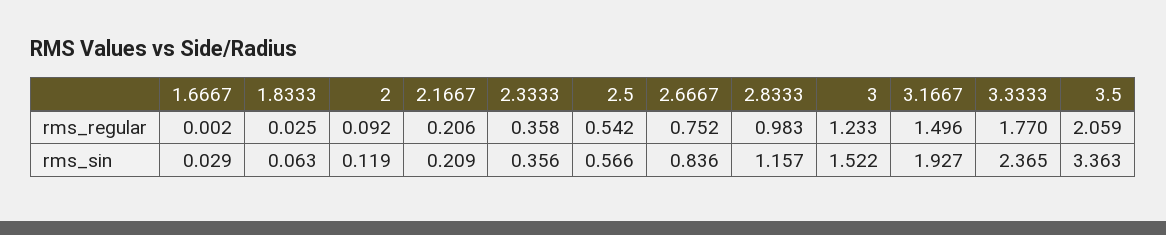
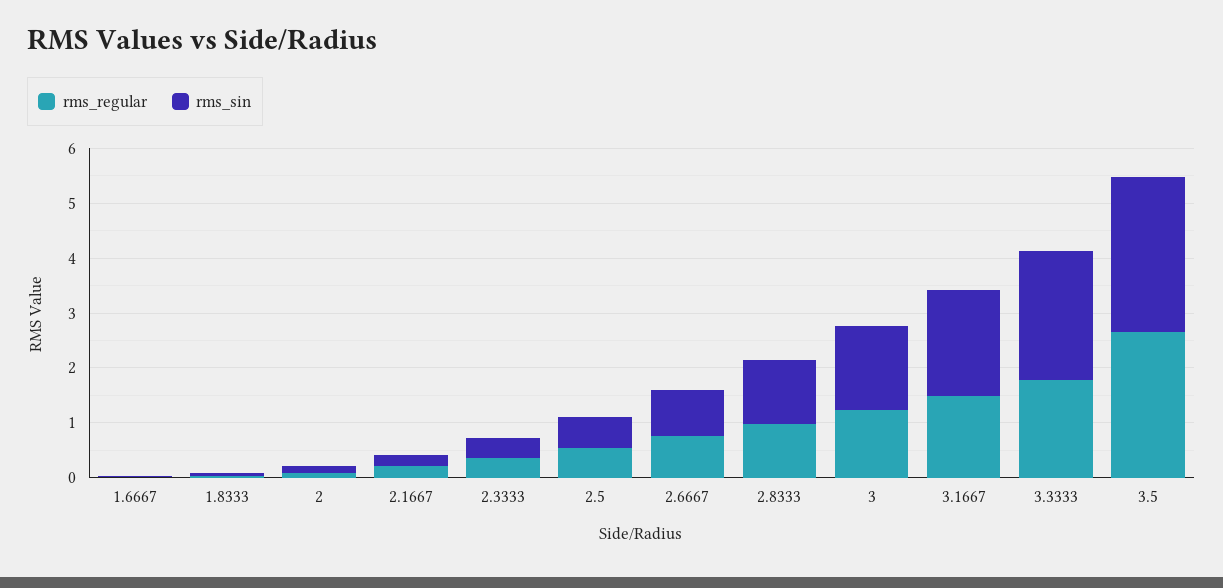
rms_regular, 3.5: 2.059 -> 2.6
rms_sin, 3.5: 3.363 -> 2.8

